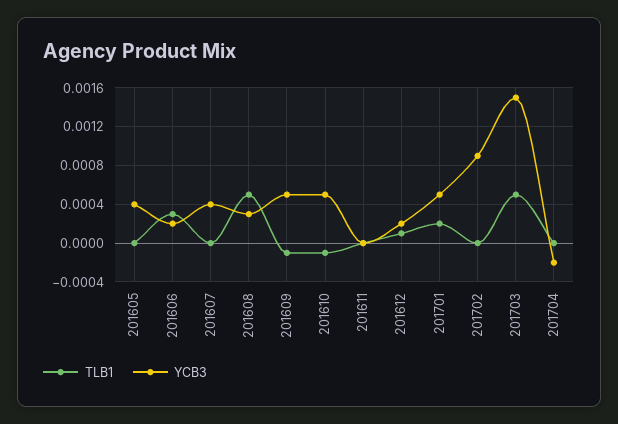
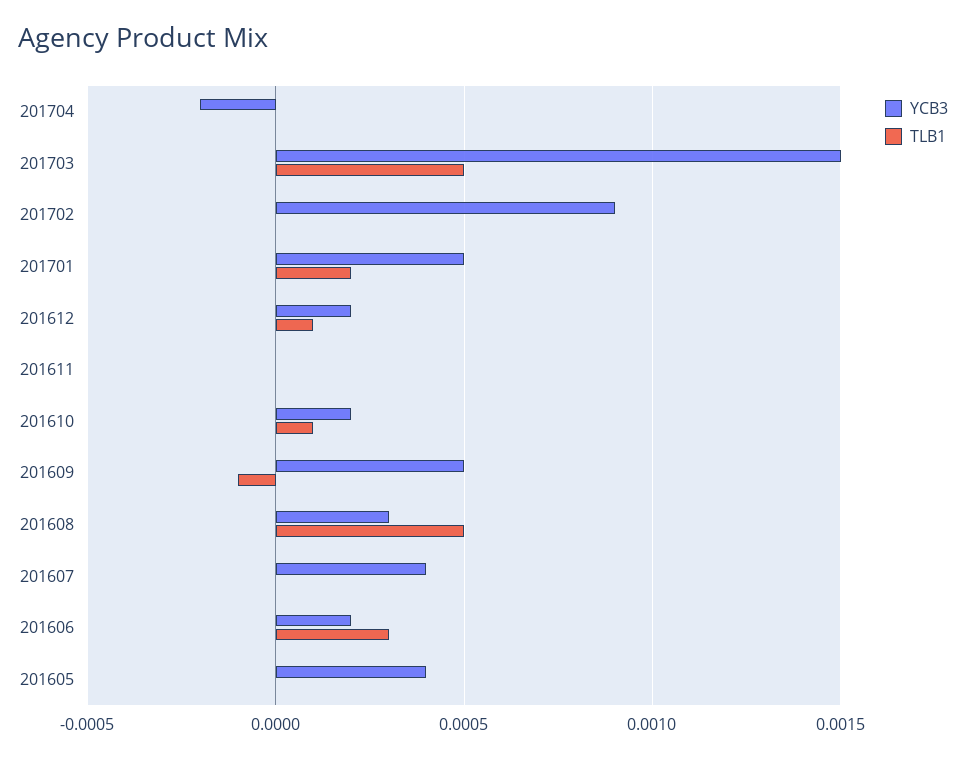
TLB1, 201610: -0.0001 -> 0.0001
YCB3, 201610: 0.0005 -> 0.0002

